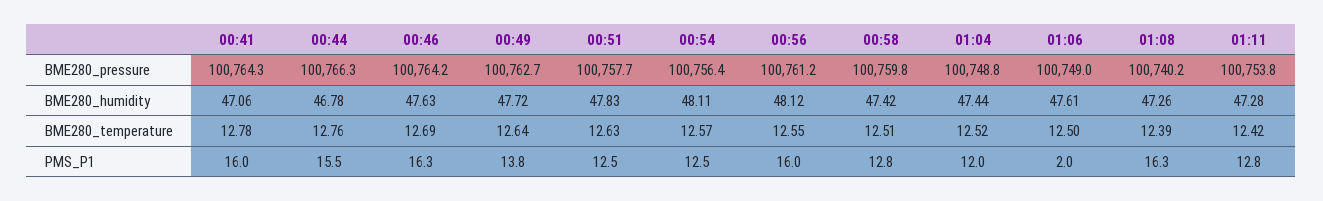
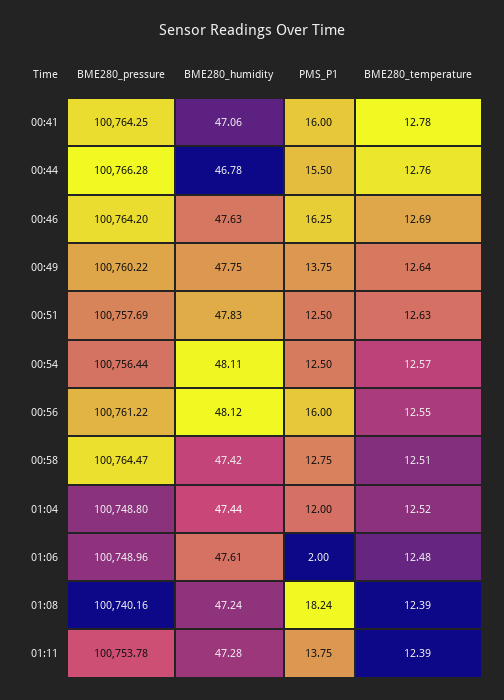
00:49, BME280_pressure: 100762.7 -> 100760.22
00:58, BME280_pressure: 100759.8 -> 100764.47
00:49, BME280_humidity: 47.72 -> 47.75
01:08, BME280_humidity: 47.26 -> 47.24
01:06, BME280_temperature: 12.5 -> 12.48
01:11, BME280_temperature: 12.42 -> 12.39
01:08, PMS_P1: 16.3 -> 18.24
01:11, PMS_P1: 12.8 -> 13.75

